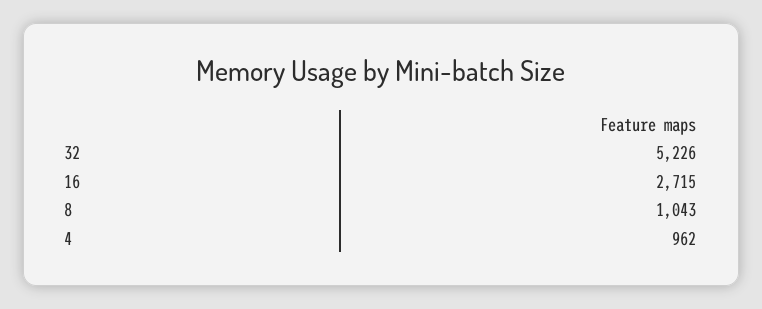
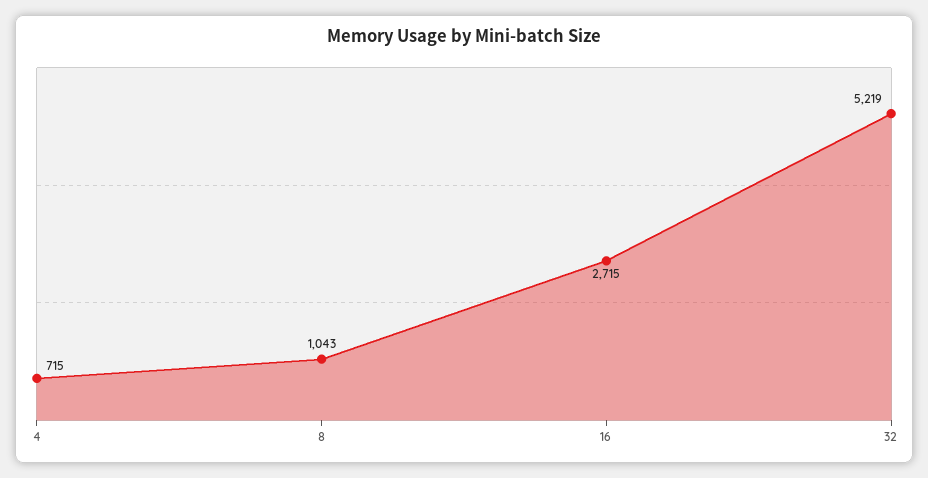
32: 5226 -> 5219
4: 962 -> 715

